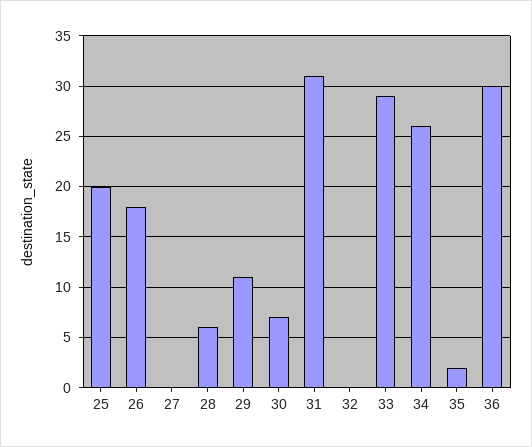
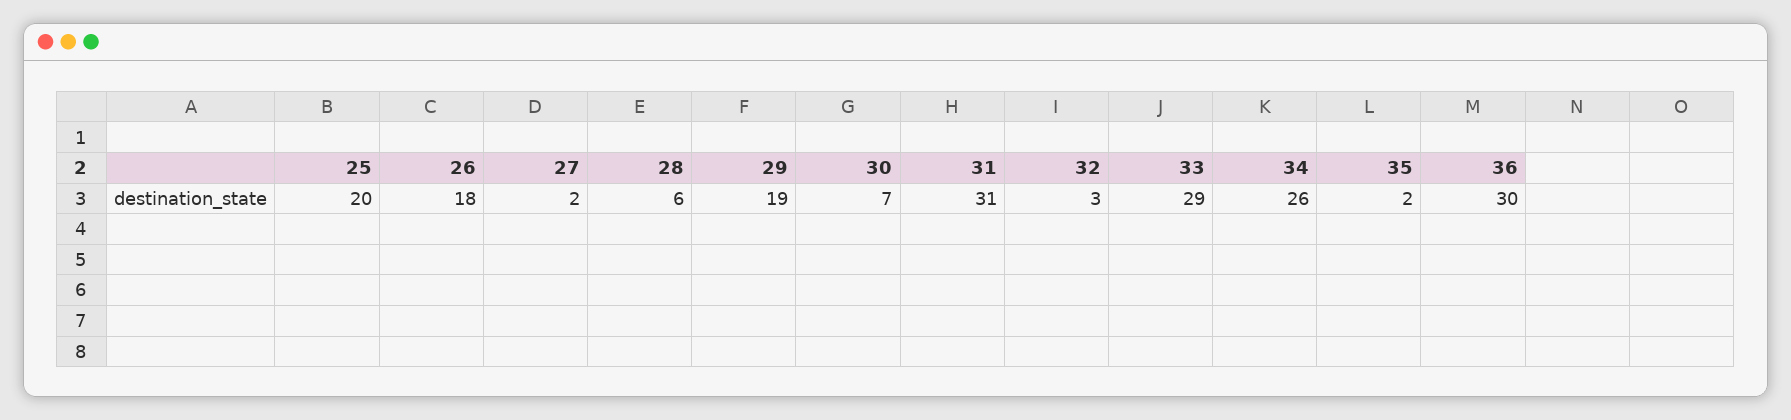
27: 0 -> 2
29: 11 -> 19
32: 0 -> 3

